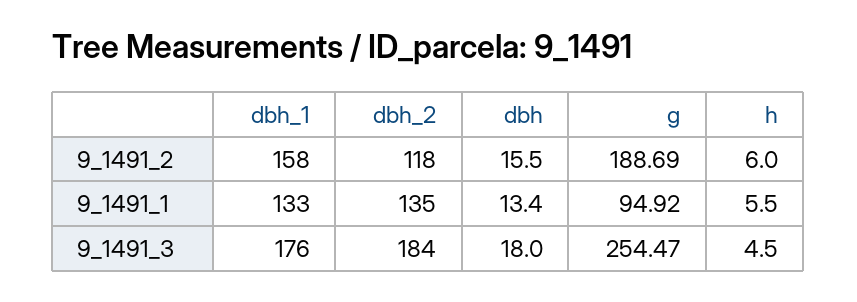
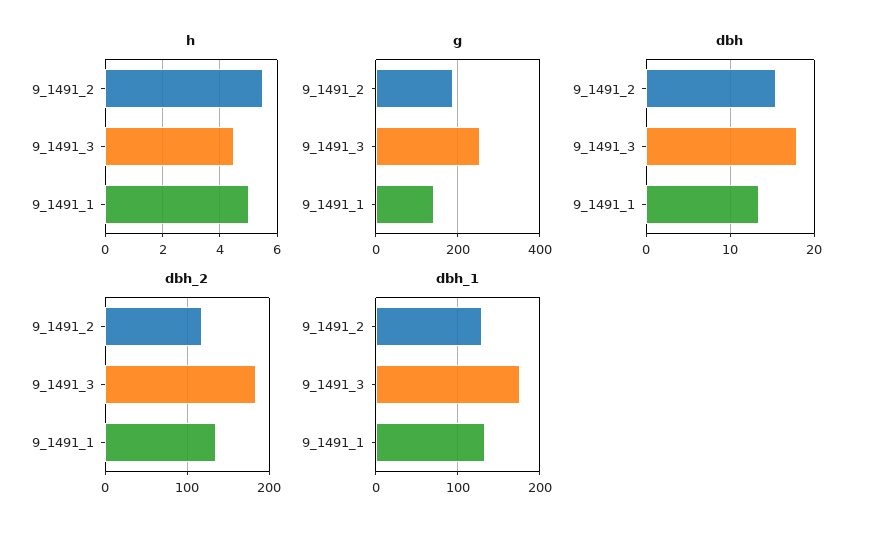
dbh_1, 9_1491_2: 158 -> 130
h, 9_1491_2: 6 -> 5.5
g, 9_1491_1: 94.92 -> 140
h, 9_1491_1: 5.5 -> 5

